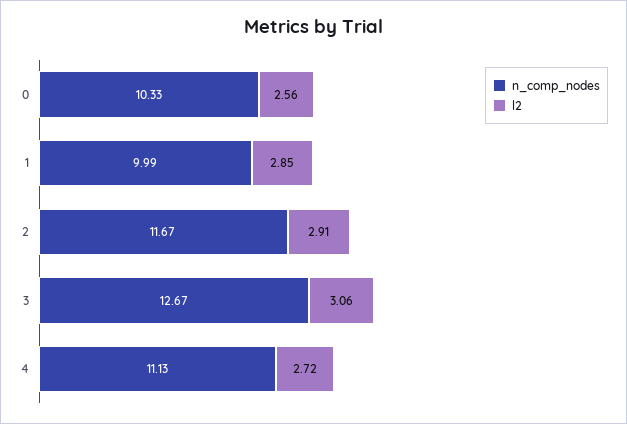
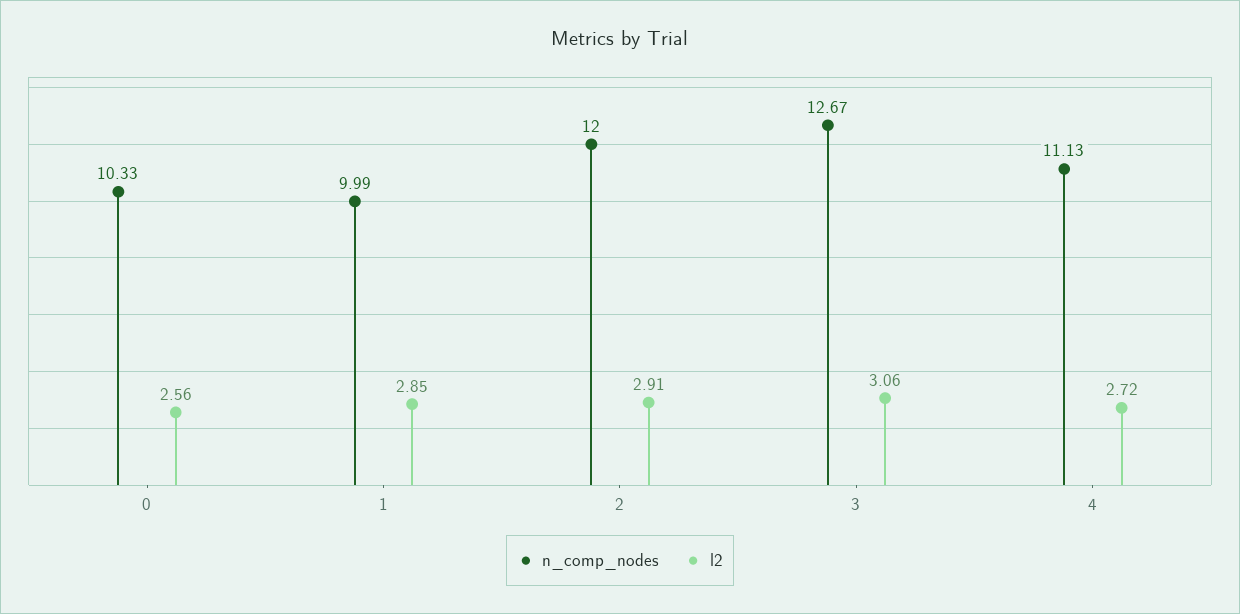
n_comp_nodes, 2: 11.67 -> 12

